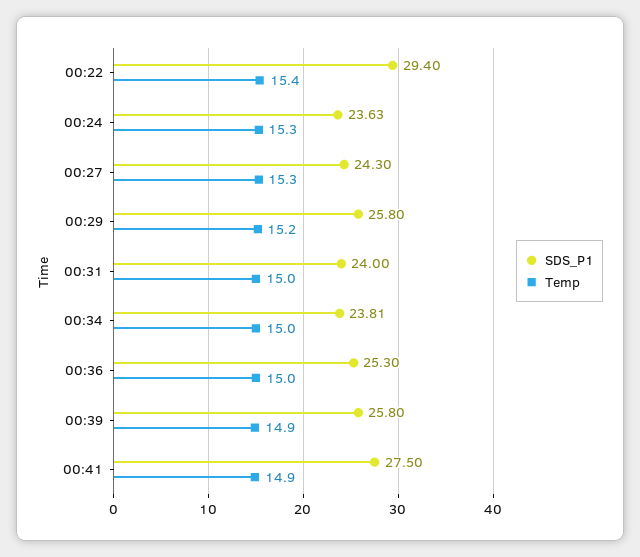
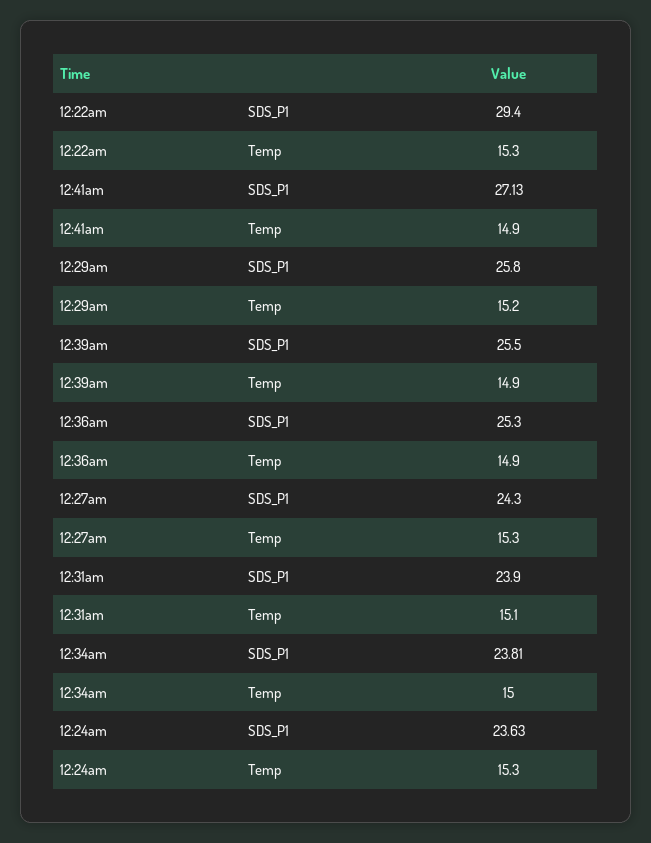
Temp, 00:22: 15.4 -> 15.3
SDS_P1, 00:31: 24 -> 23.9
Temp, 00:31: 15 -> 15.1
Temp, 00:36: 15 -> 14.9
SDS_P1, 00:39: 25.8 -> 25.5
SDS_P1, 00:41: 27.5 -> 27.13

